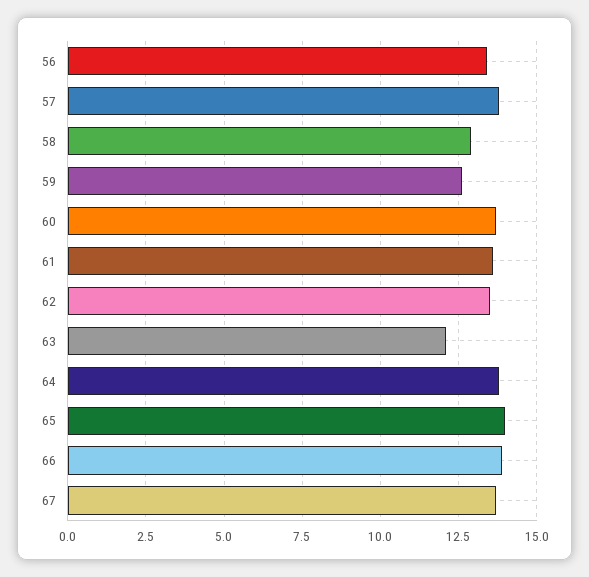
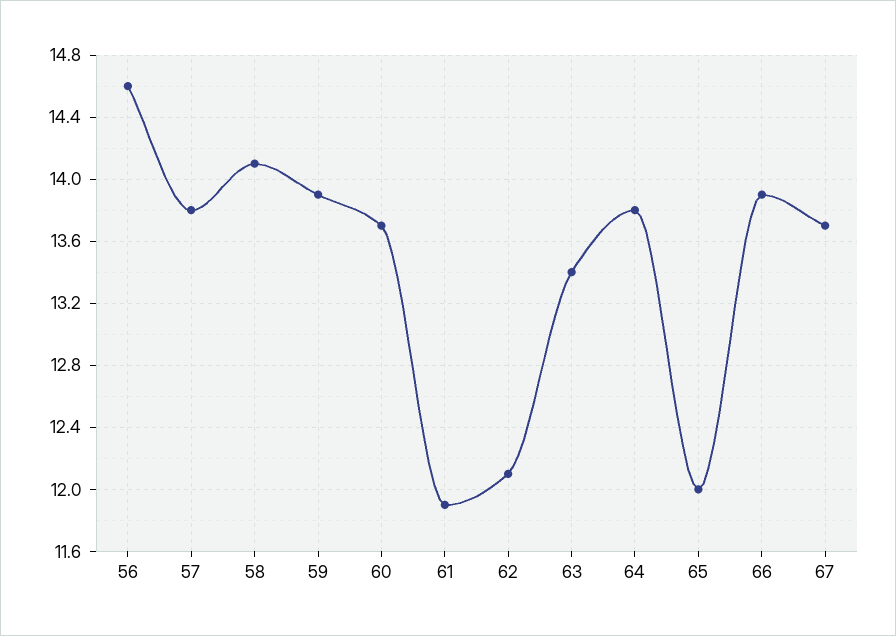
56: 13.5 -> 14.6
58: 13 -> 14.1
59: 12.5 -> 13.9
61: 13.5 -> 11.9
62: 13.5 -> 12.1
63: 12 -> 13.4
65: 14 -> 12

